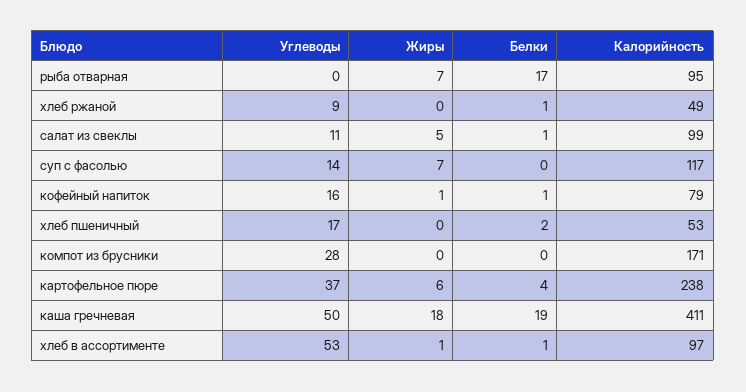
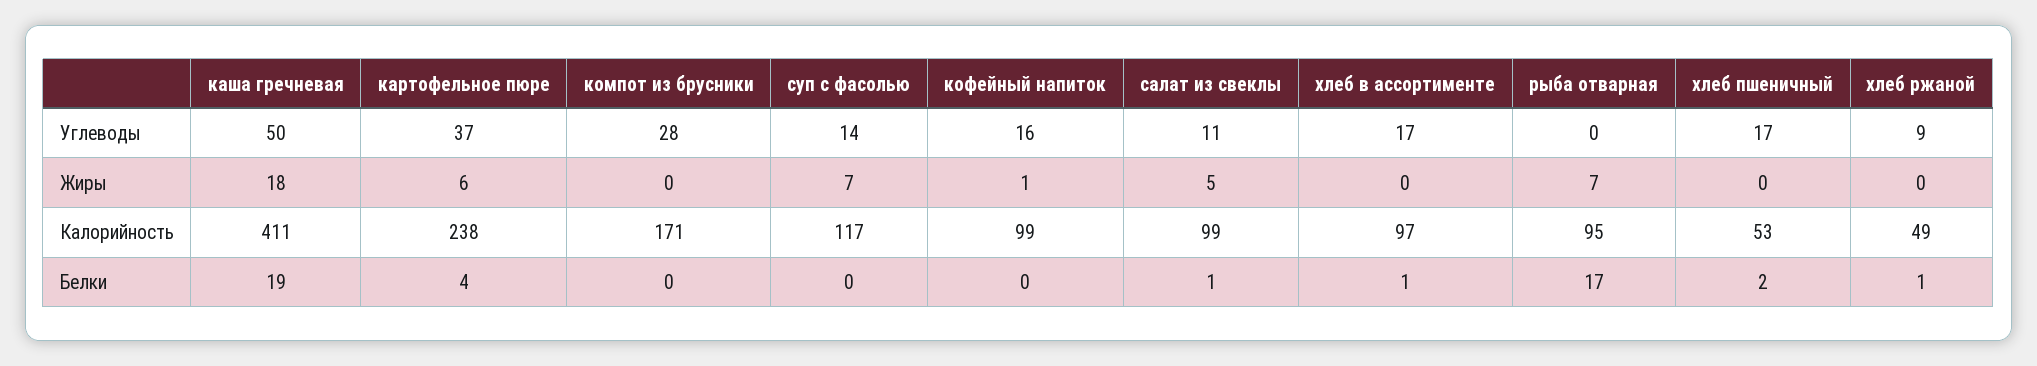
Белки, кофейный напиток: 1 -> 0
Калорийность, кофейный напиток: 79 -> 99
Углеводы, хлеб в ассортименте: 53 -> 17
Жиры, хлеб в ассортименте: 1 -> 0

